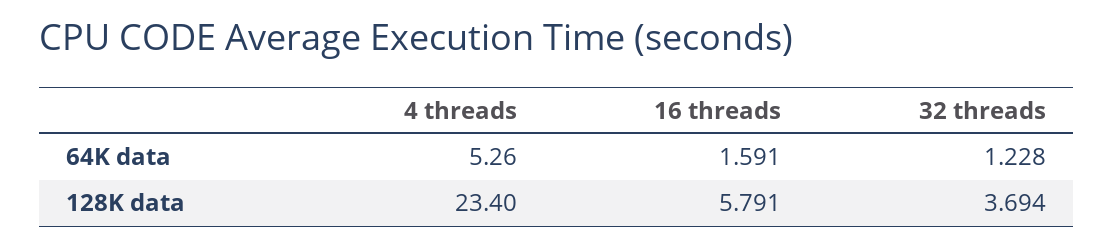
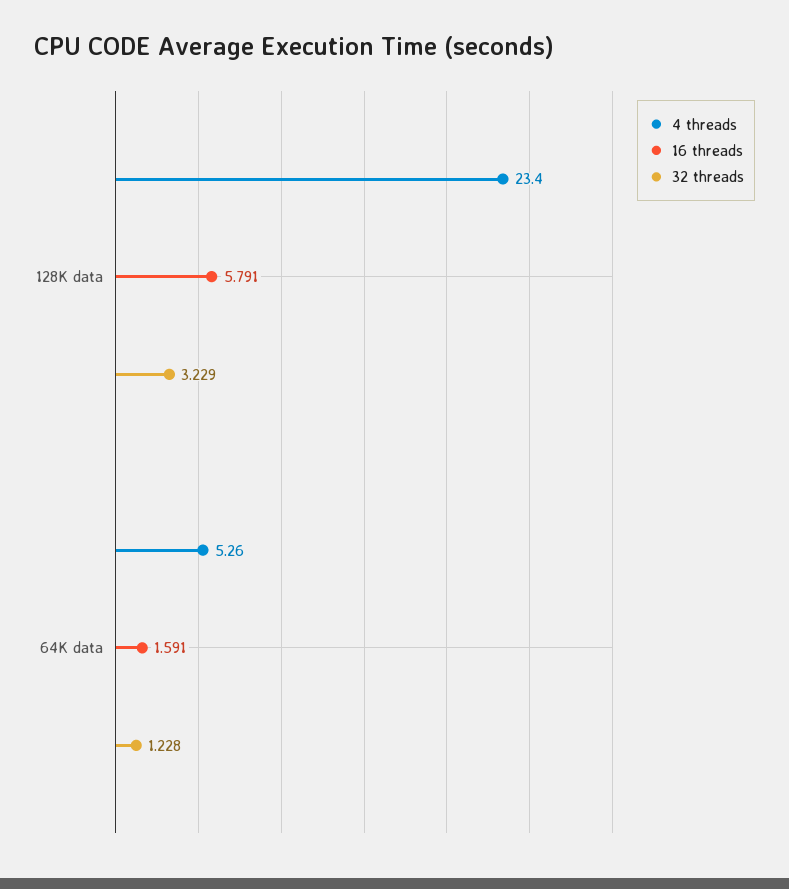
32 threads, 128K data: 3.694 -> 3.229

